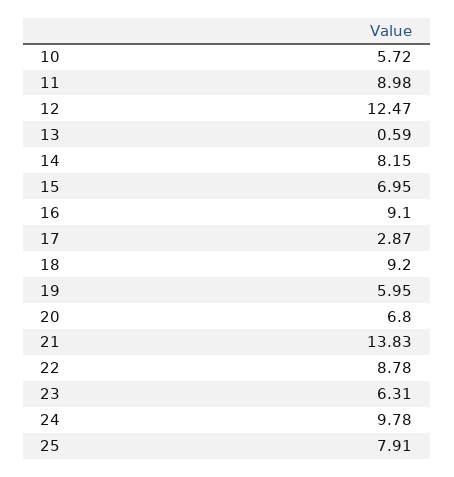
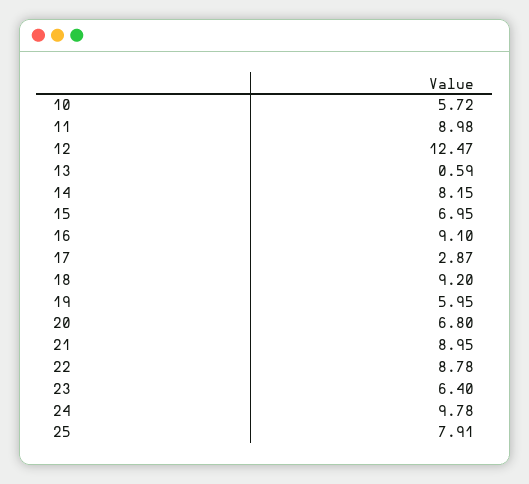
21: 13.83 -> 8.95
23: 6.31 -> 6.4

